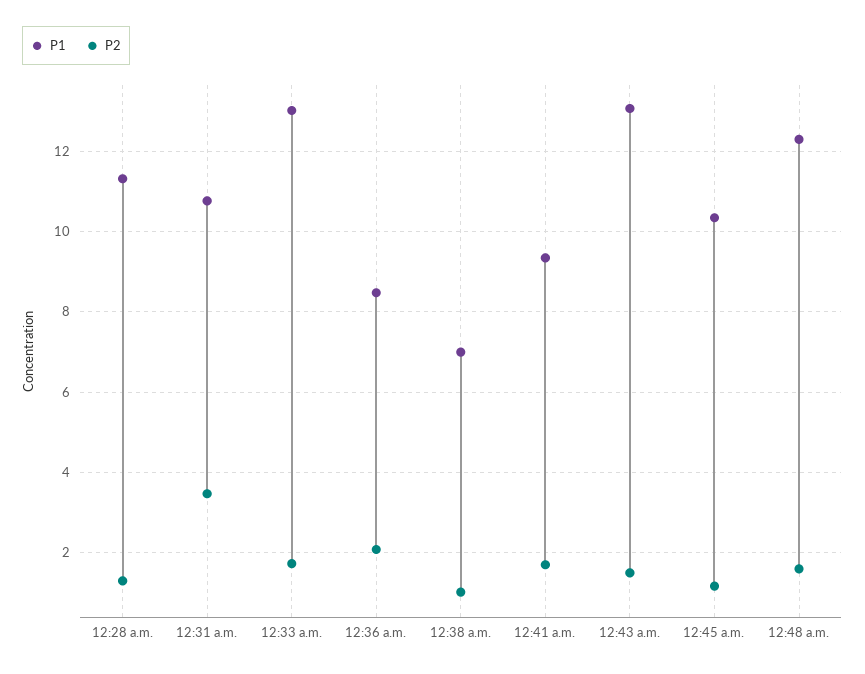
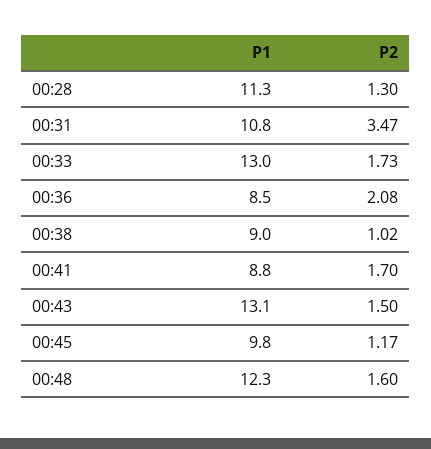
P1, 12:38 a.m.: 7 -> 9
P1, 12:41 a.m.: 9.4 -> 8.8
P1, 12:45 a.m.: 10.4 -> 9.8

